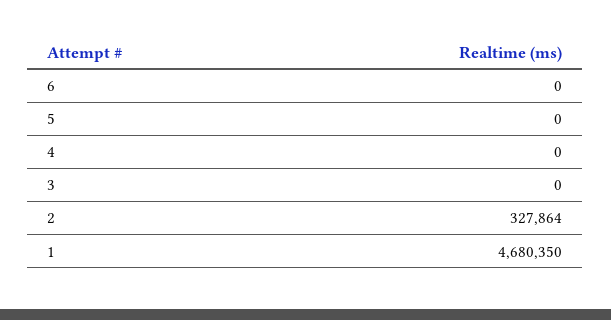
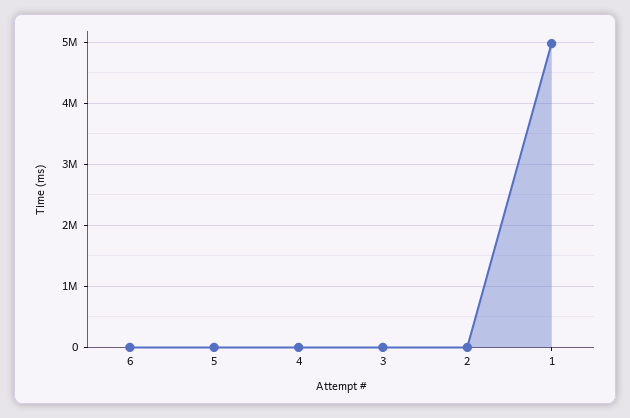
2: 327864 -> 0
1: 4680350 -> 5000000

